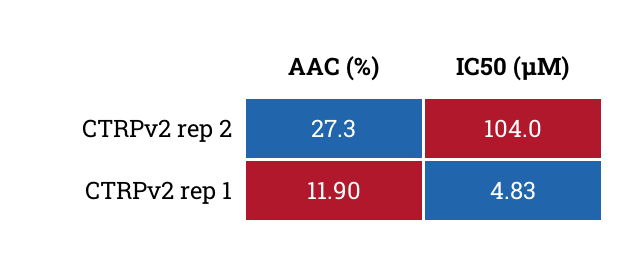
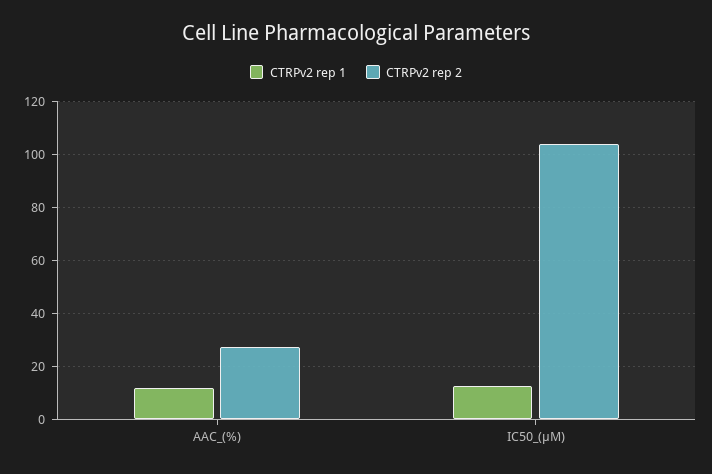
CTRPv2 rep 1, IC50 (µM): 4.83 -> 12.5

